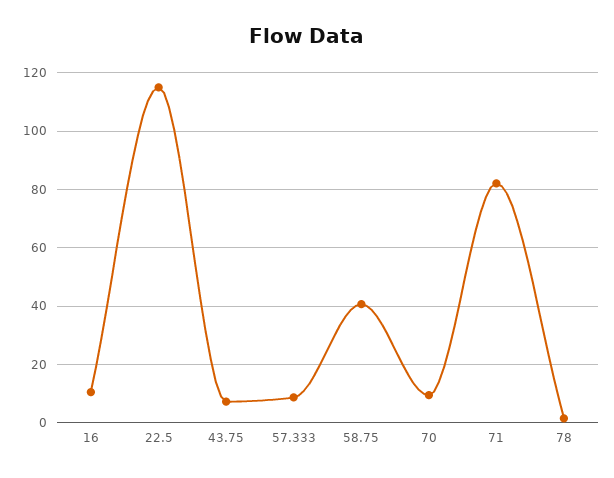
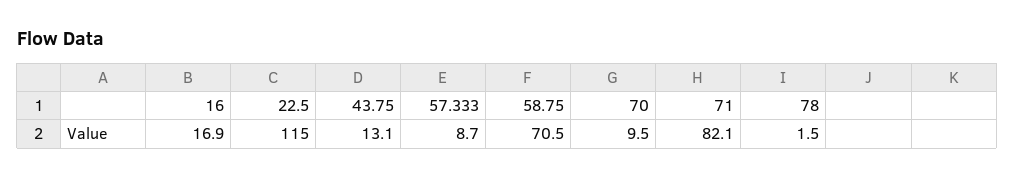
16: 10 -> 16.9
43.75: 7.5 -> 13.1
58.75: 40 -> 70.5

